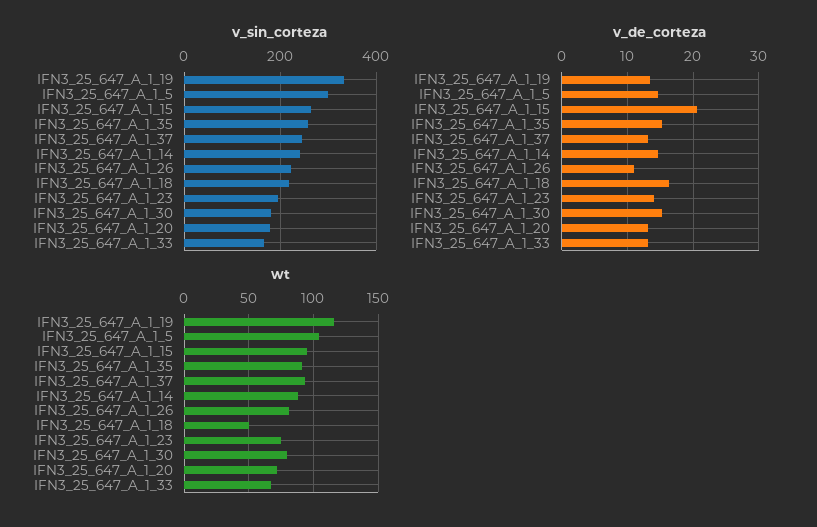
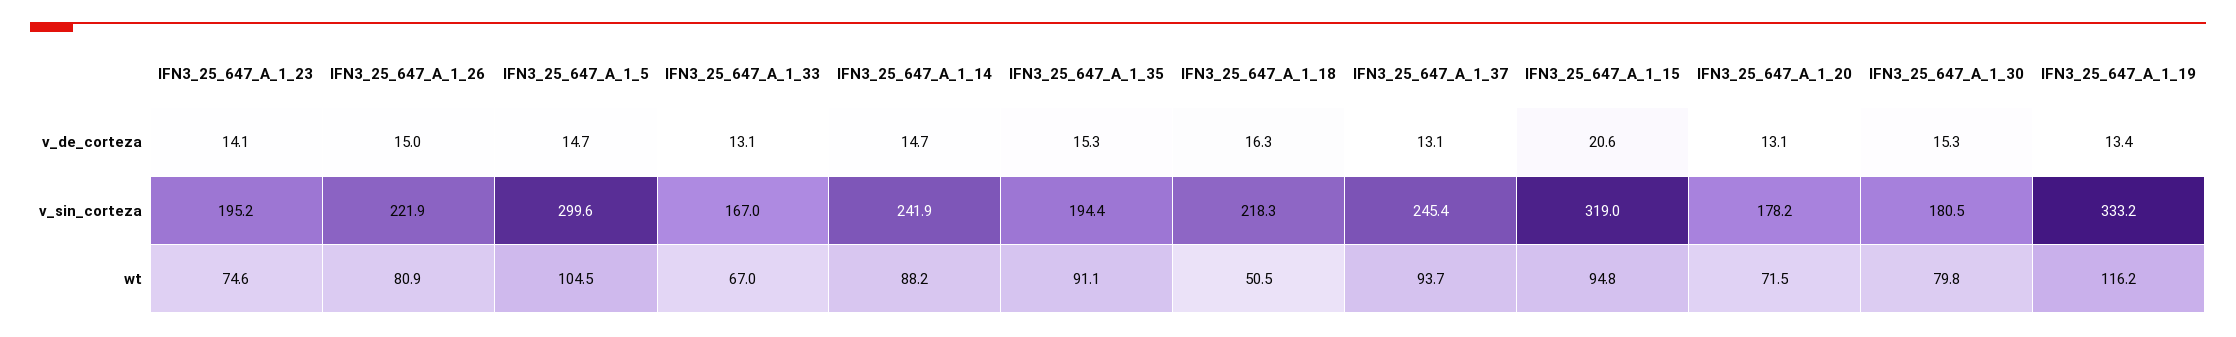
v_sin_corteza, IFN3_25_647_A_1_15: 260 -> 319
v_sin_corteza, IFN3_25_647_A_1_35: 260 -> 194.4
v_de_corteza, IFN3_25_647_A_1_26: 11 -> 15

